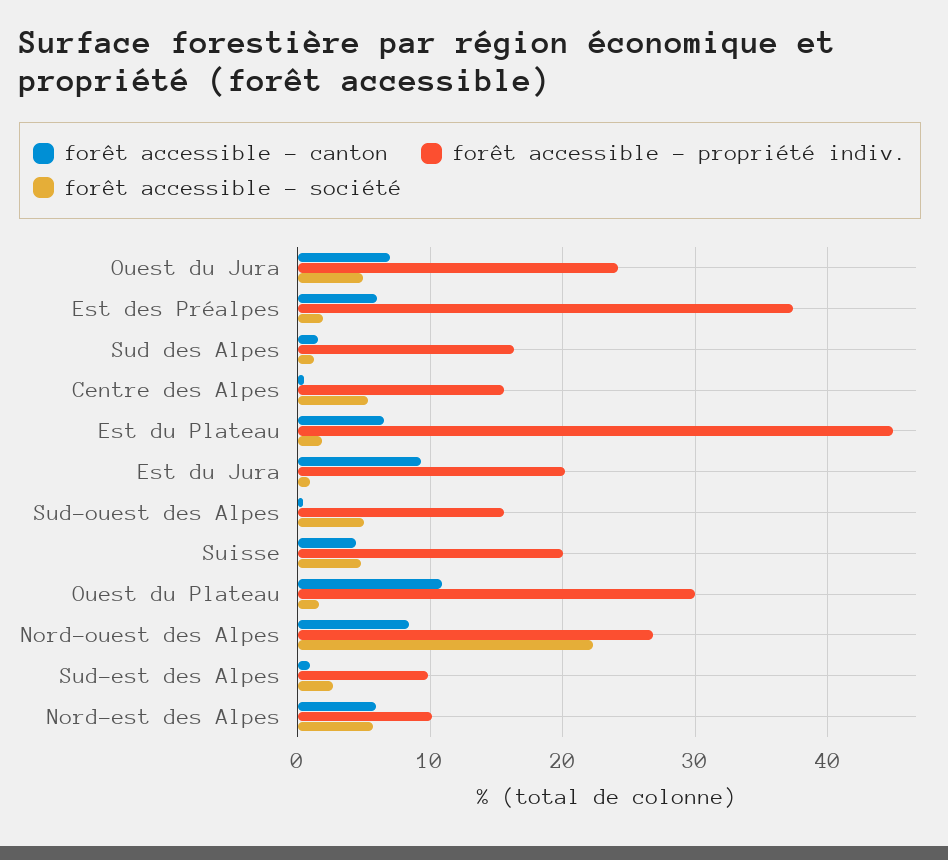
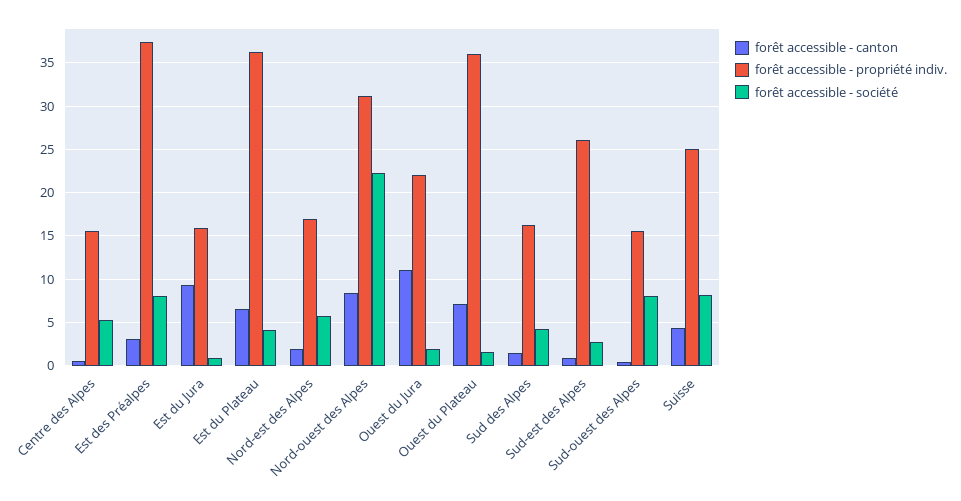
forêt accessible - canton, Ouest du Jura: 7 -> 11
forêt accessible - propriété indiv., Ouest du Jura: 24 -> 22
forêt accessible - société, Ouest du Jura: 5 -> 2
forêt accessible - canton, Est des Préalpes: 6 -> 3
forêt accessible - société, Est des Préalpes: 2 -> 8
forêt accessible - société, Sud des Alpes: 1 -> 4
forêt accessible - propriété indiv., Est du Plateau: 45 -> 36
forêt accessible - société, Est du Plateau: 2 -> 4
forêt accessible - propriété indiv., Est du Jura: 20 -> 16
forêt accessible - société, Sud-ouest des Alpes: 5 -> 8
forêt accessible - propriété indiv., Suisse: 20 -> 25
forêt accessible - société, Suisse: 5 -> 8
forêt accessible - canton, Ouest du Plateau: 11 -> 7
forêt accessible - propriété indiv., Ouest du Plateau: 30 -> 36
forêt accessible - propriété indiv., Nord-ouest des Alpes: 27 -> 31
forêt accessible - propriété indiv., Sud-est des Alpes: 10 -> 26
forêt accessible - canton, Nord-est des Alpes: 6 -> 2
forêt accessible - propriété indiv., Nord-est des Alpes: 10 -> 17

